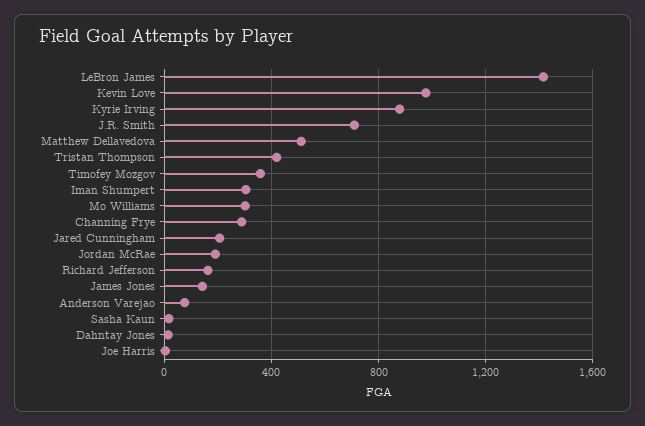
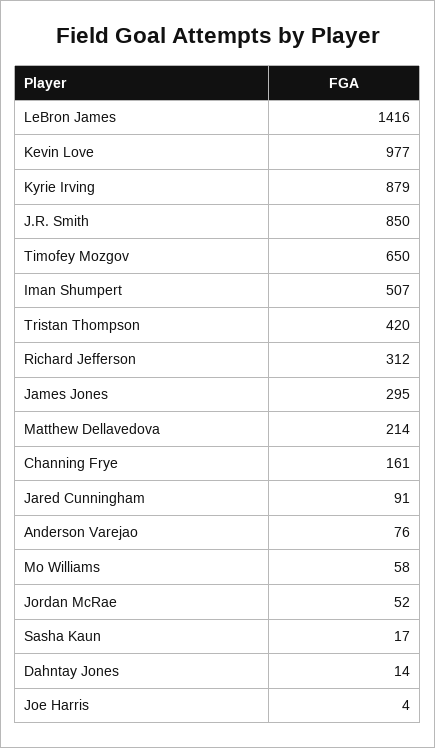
J.R. Smith: 700 -> 850
Matthew Dellavedova: 500 -> 214
Timofey Mozgov: 350 -> 650
Iman Shumpert: 300 -> 507
Mo Williams: 300 -> 58
Channing Frye: 300 -> 161
Jared Cunningham: 200 -> 91
Jordan McRae: 200 -> 52
Richard Jefferson: 150 -> 312
James Jones: 150 -> 295

